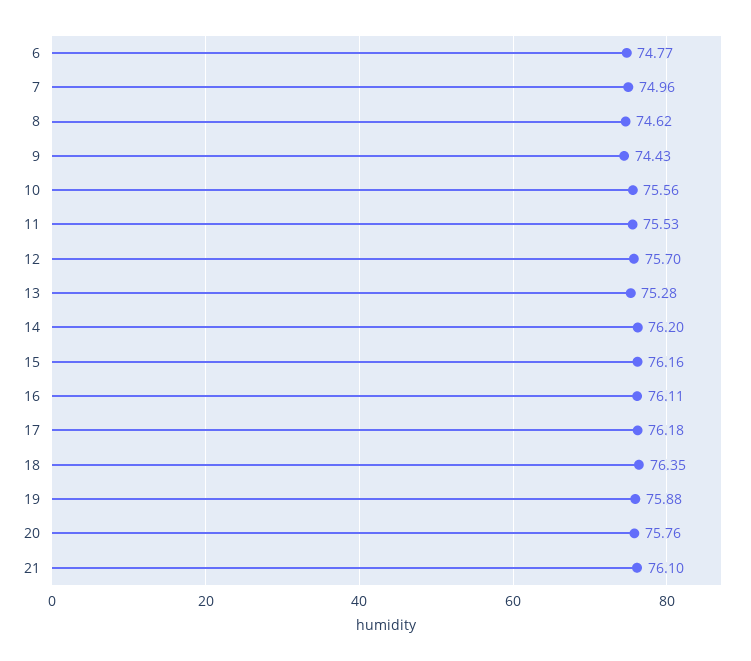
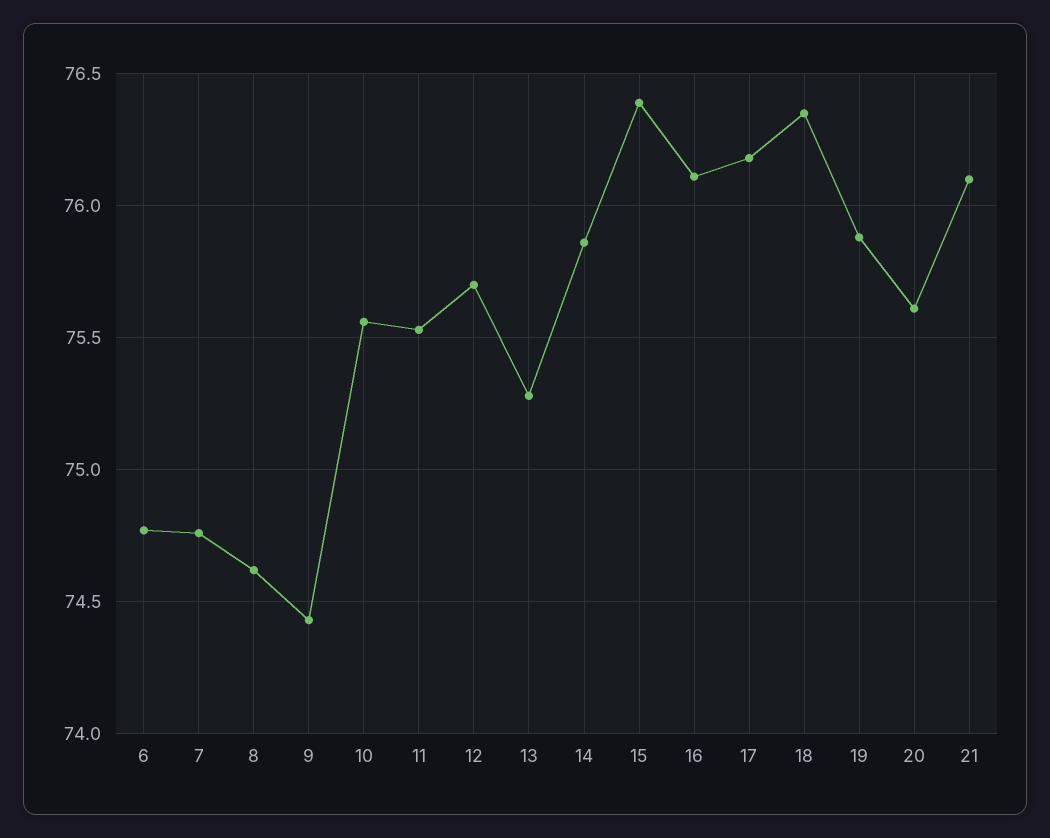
7: 74.96 -> 74.75
14: 76.2 -> 75.85
15: 76.16 -> 76.4
20: 75.76 -> 75.6

